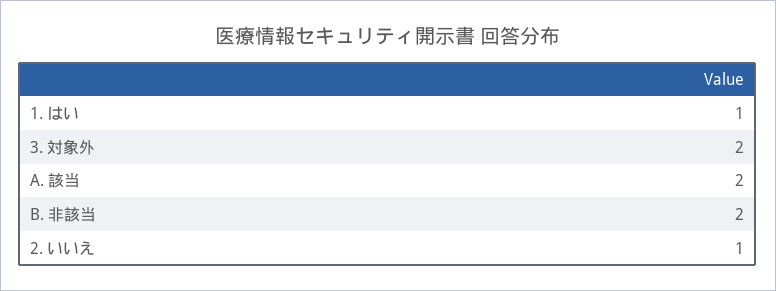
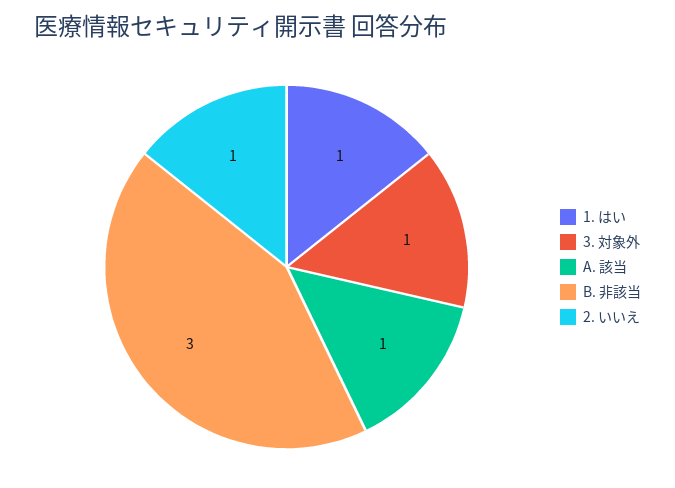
3. 対象外: 2 -> 1
A. 該当: 2 -> 1
B. 非該当: 2 -> 3

